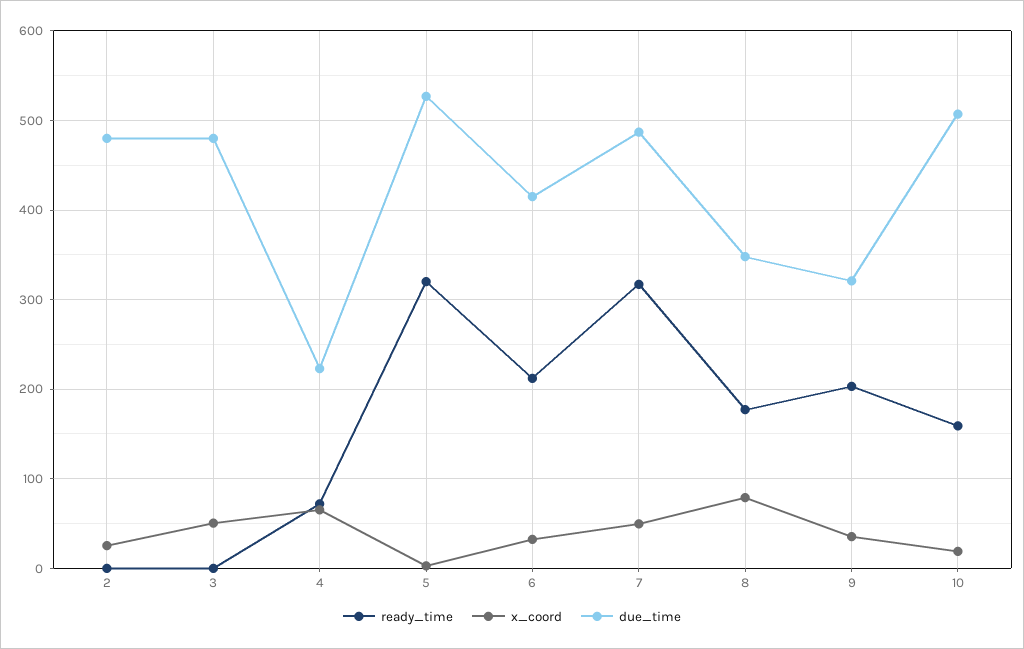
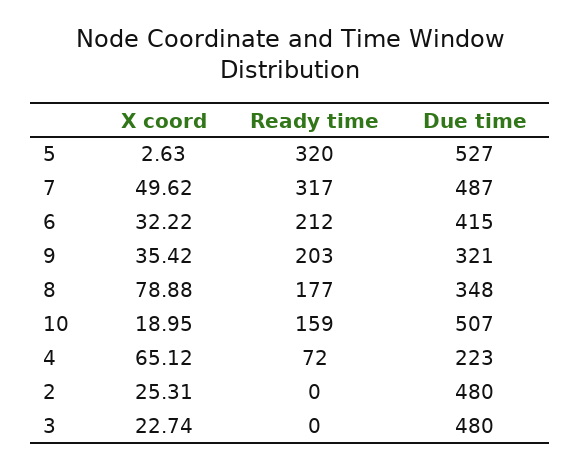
x_coord, 3: 50 -> 22.74

